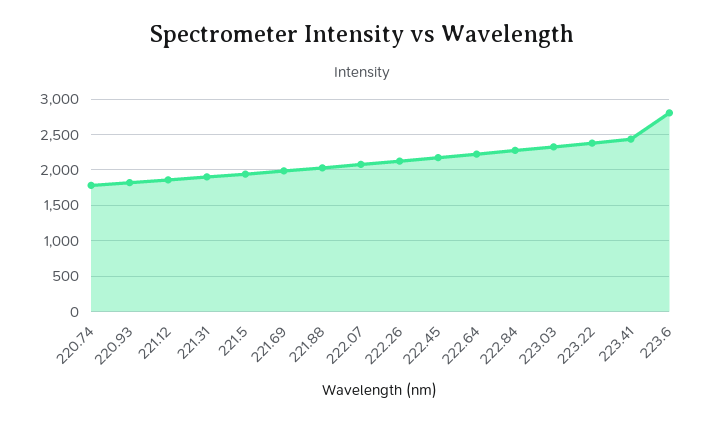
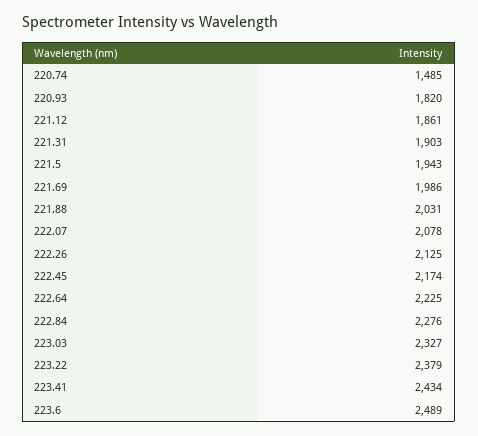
220.74: 1800 -> 1485
223.6: 2800 -> 2489

